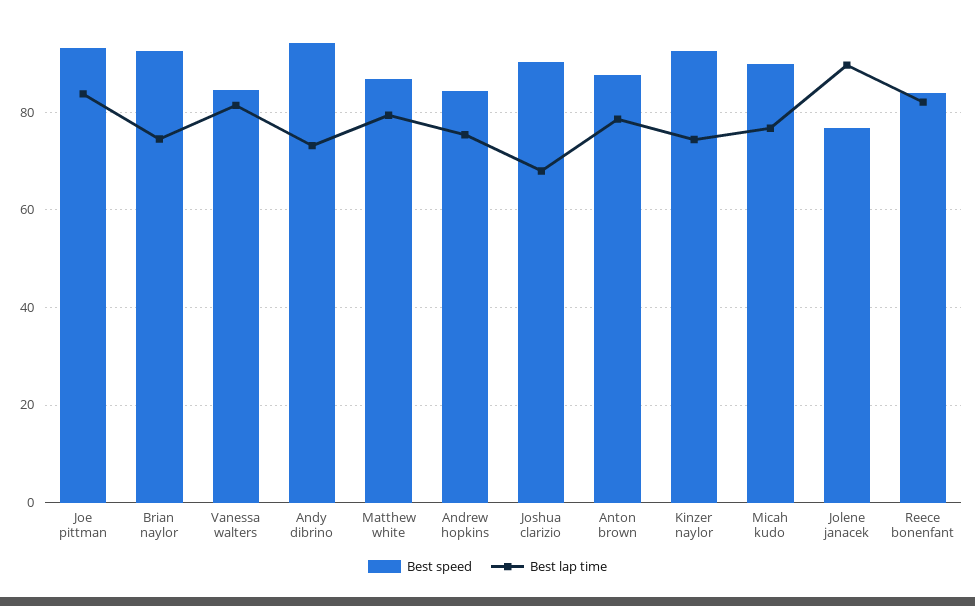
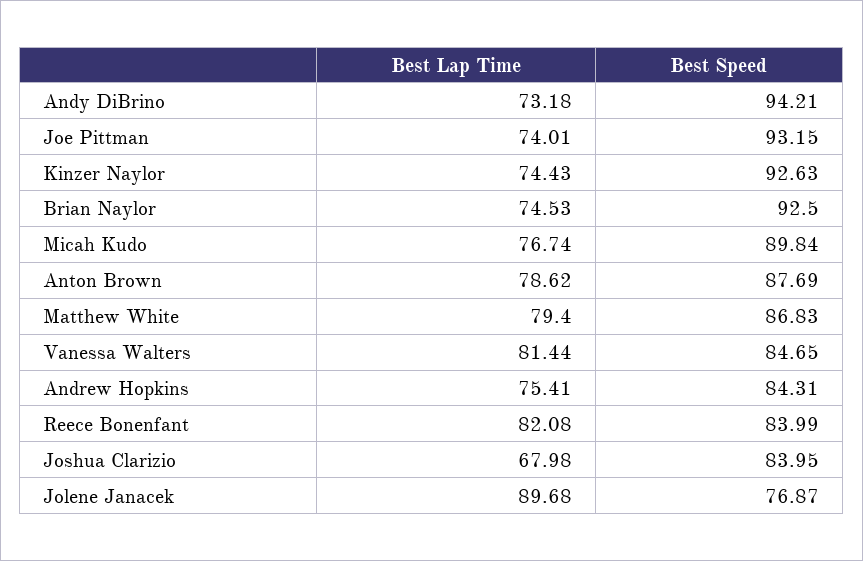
Best lap time, Joe pittman: 84 -> 74.01
Best speed, Joshua clarizio: 90 -> 83.95

